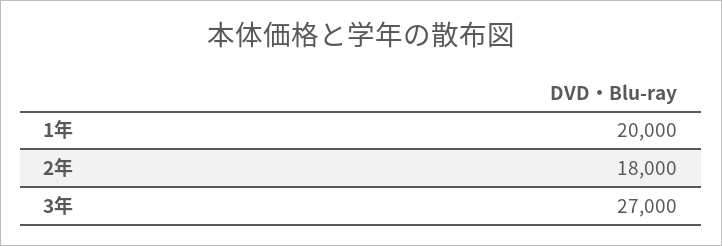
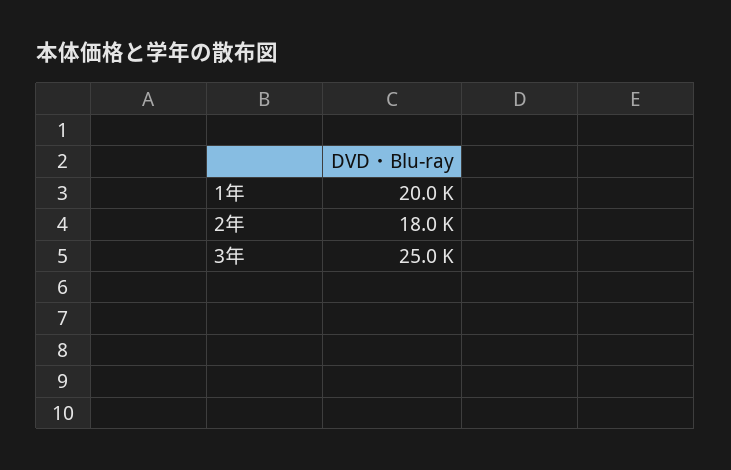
3年: 27000 -> 25000

